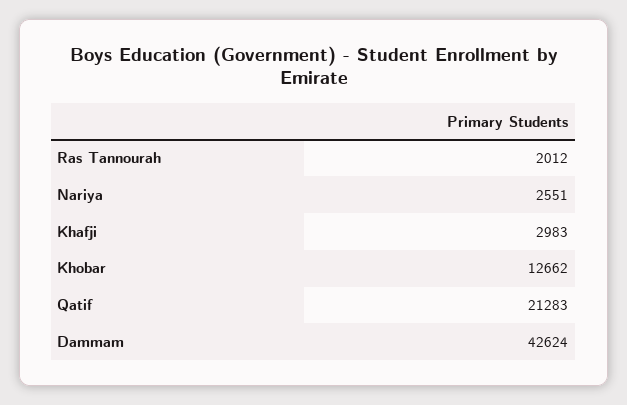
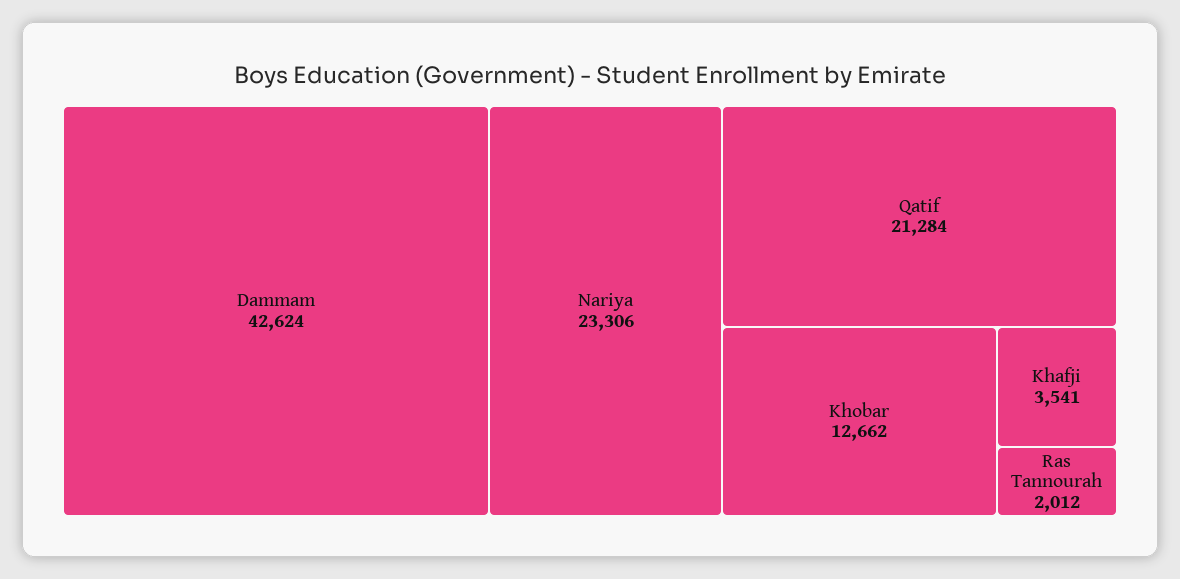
Nariya: 2551 -> 23306
Khafji: 2983 -> 3541
Qatif: 21283 -> 21284

